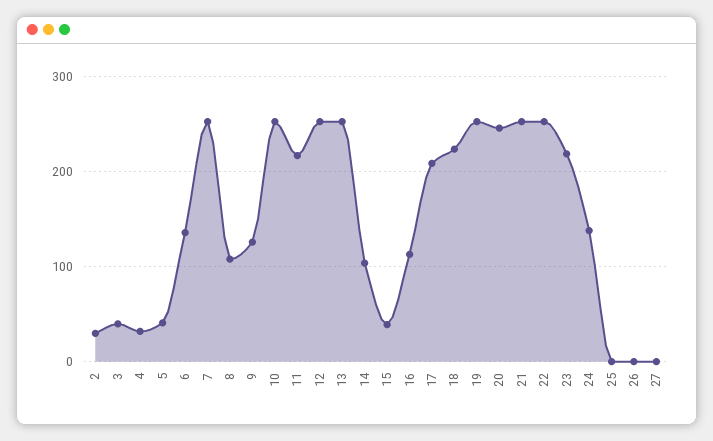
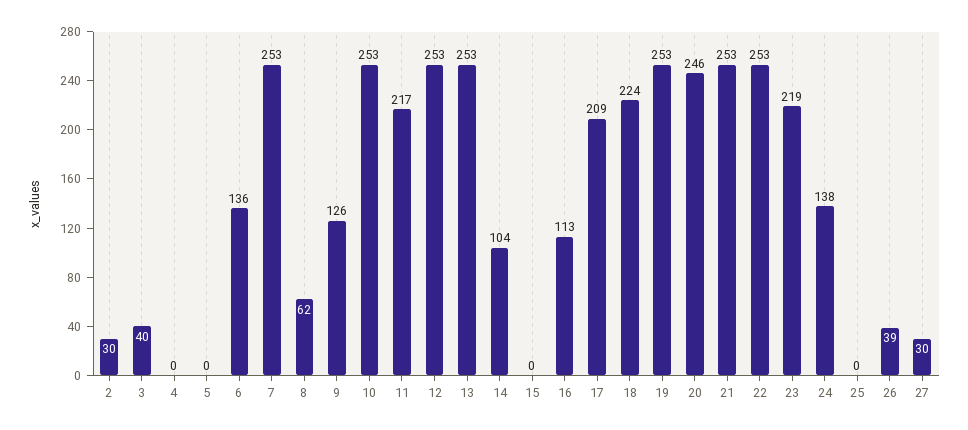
4: 30 -> 0
5: 40 -> 0
8: 110 -> 62
15: 40 -> 0
26: 0 -> 39
27: 0 -> 30

